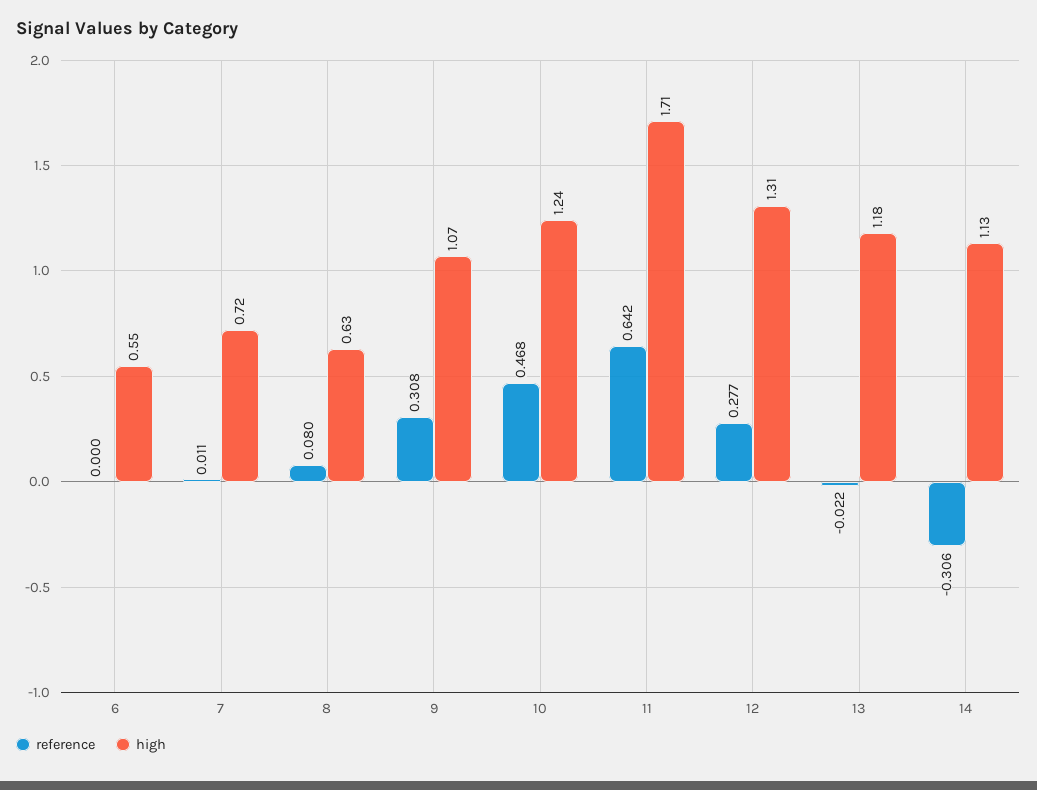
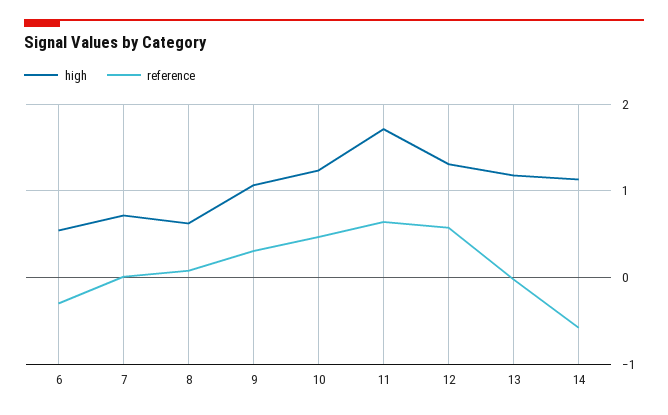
reference, 6: 0 -> -0.3
reference, 12: 0.277 -> 0.6
reference, 14: -0.306 -> -0.6

